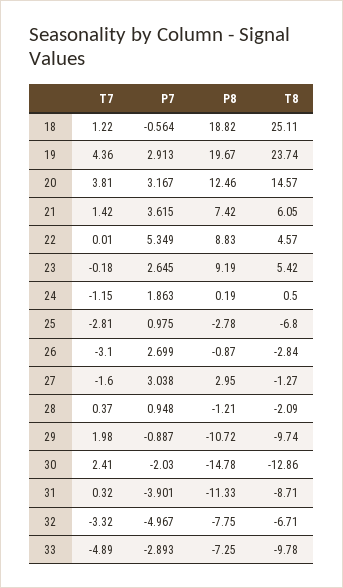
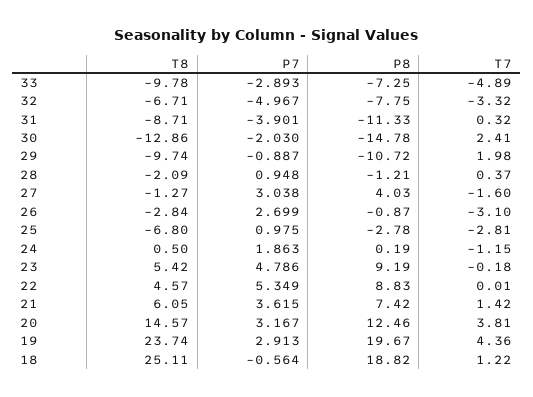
P7, 23: 2.645 -> 4.786
P8, 27: 2.95 -> 4.03

